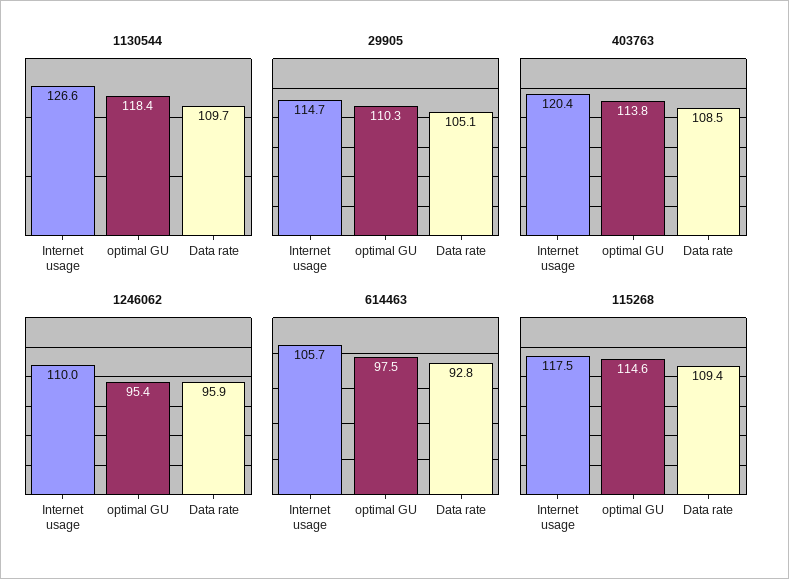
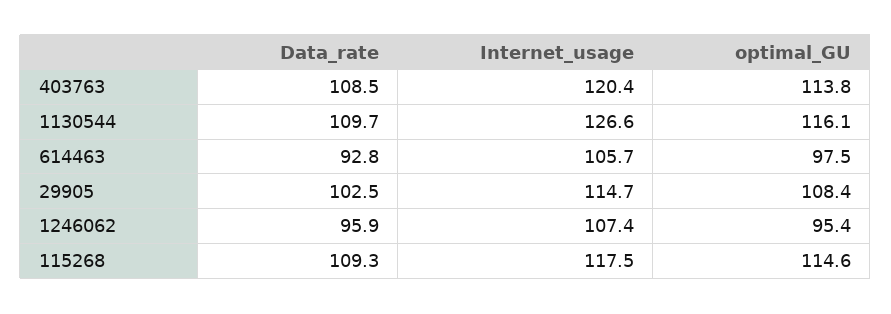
1130544, optimal GU: 118.4 -> 116.1
29905, optimal GU: 110.3 -> 108.4
29905, Data rate: 105.1 -> 102.5
1246062, Internet usage: 110 -> 107.4
115268, Data rate: 109.4 -> 109.3

